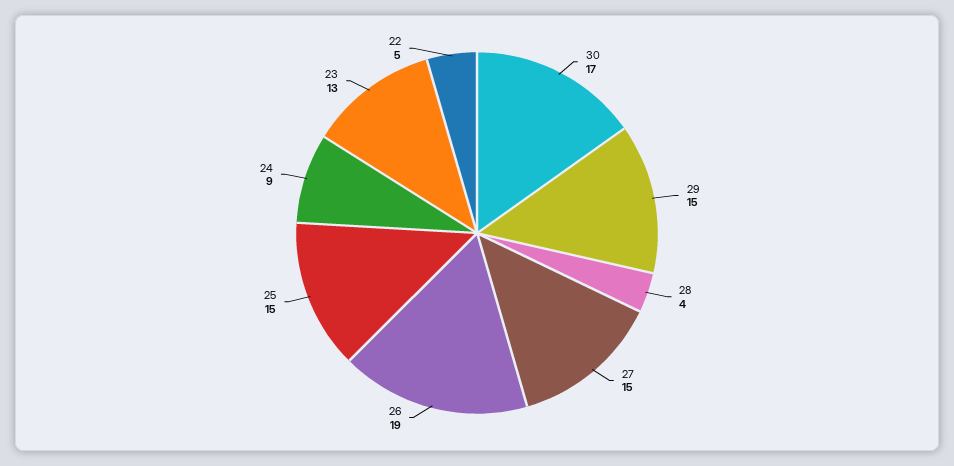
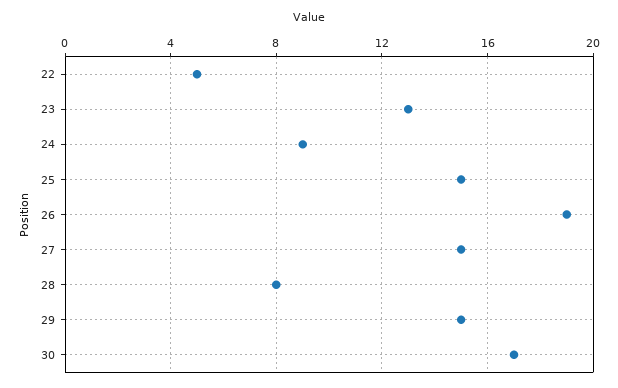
28: 4 -> 8

